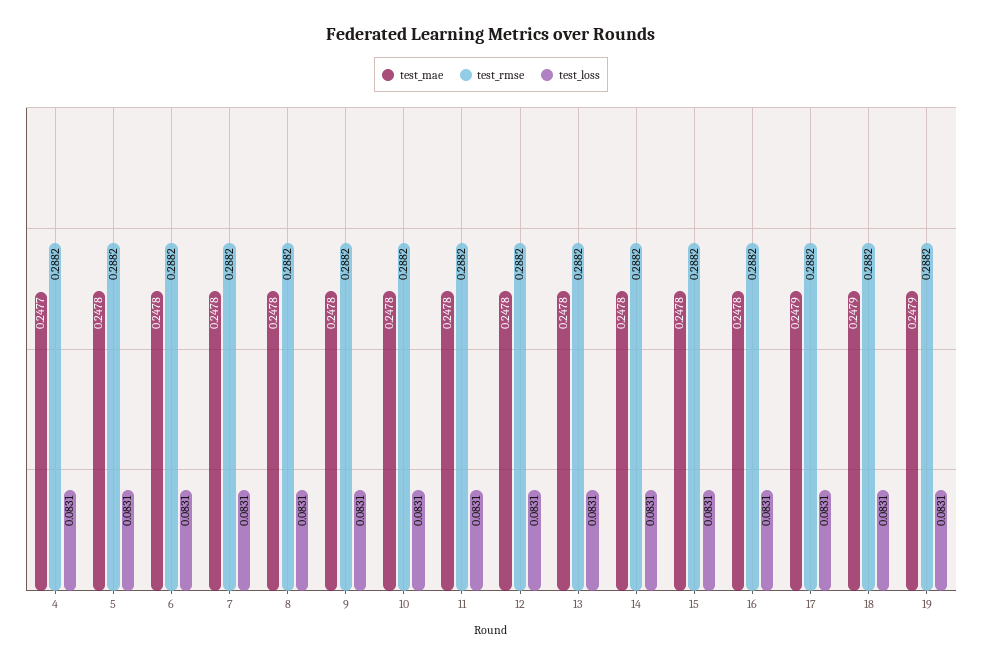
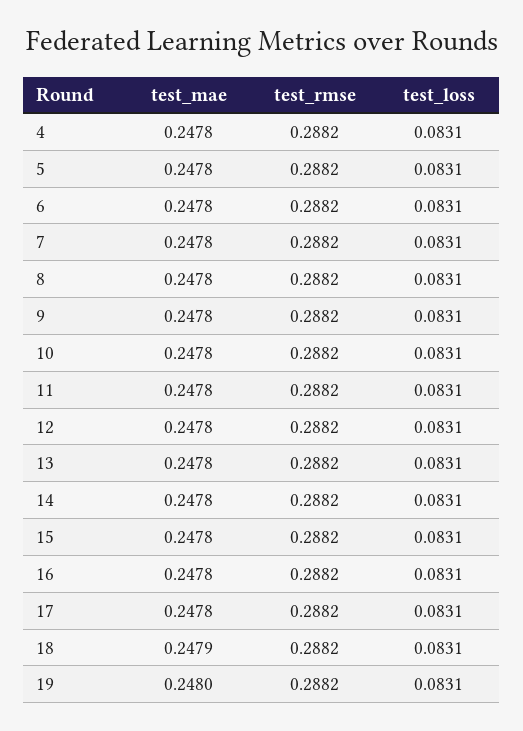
test_mae, 4: 0.2477 -> 0.2478
test_mae, 17: 0.2479 -> 0.2478
test_mae, 19: 0.2479 -> 0.248

